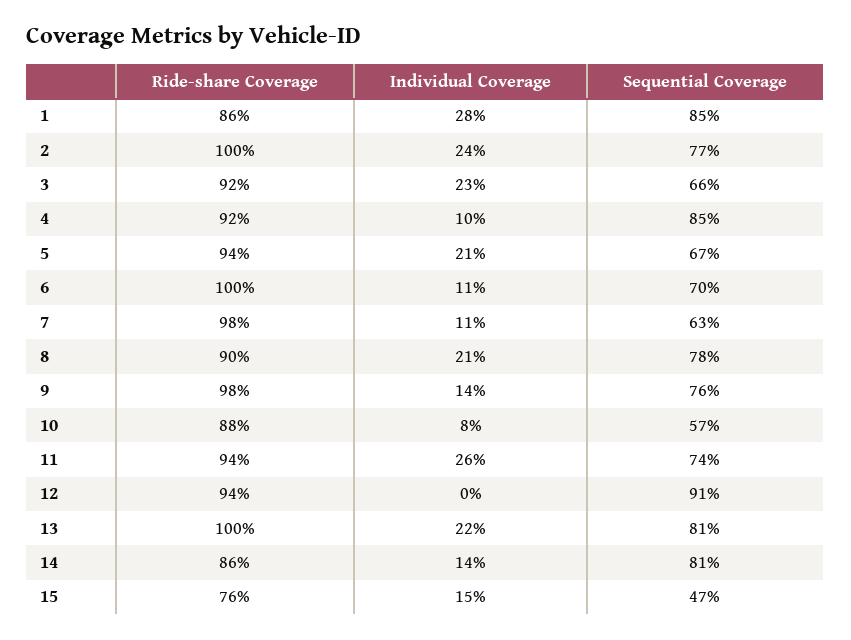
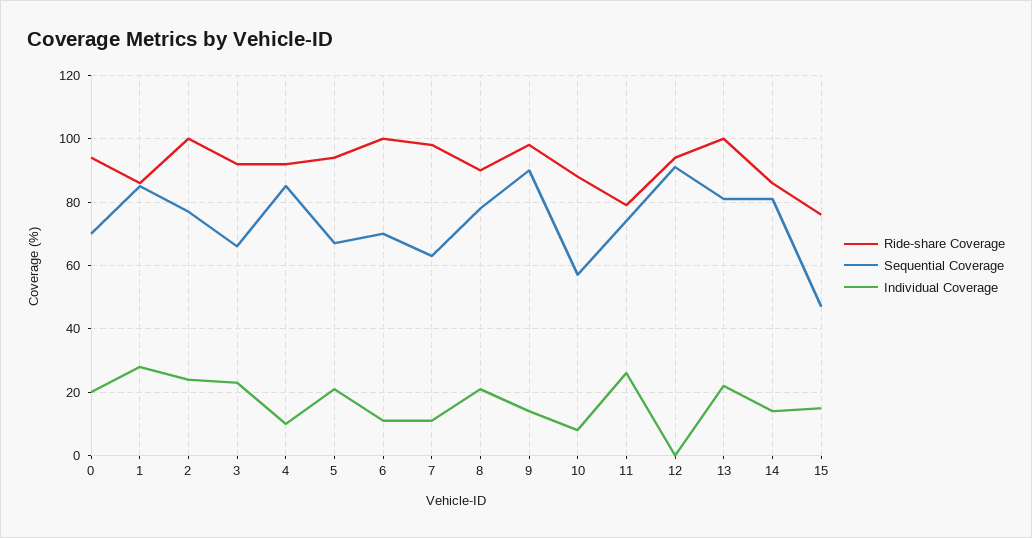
Sequential Coverage, 9: 76 -> 90
Ride-share Coverage, 11: 94 -> 80
Ride-share Coverage, 0: none -> 95
Sequential Coverage, 0: none -> 70
Individual Coverage, 0: none -> 20

